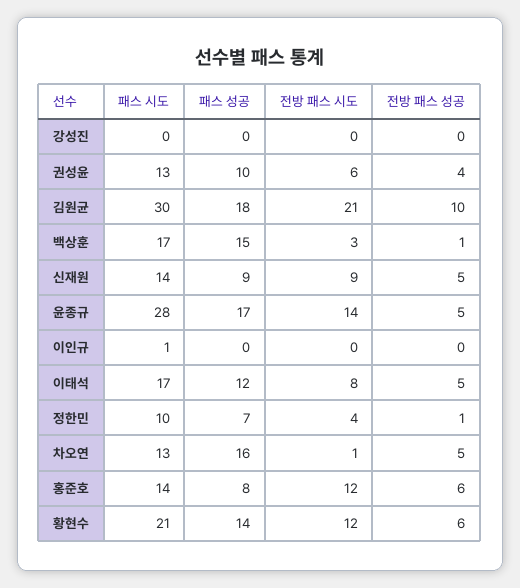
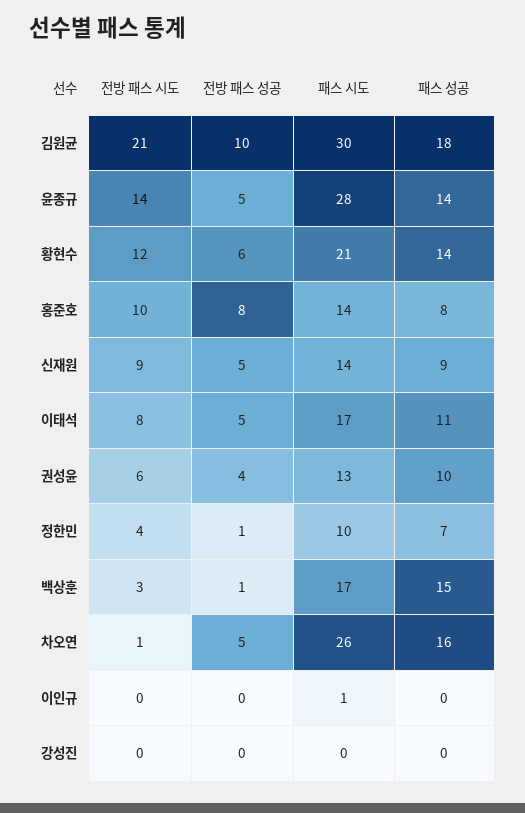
패스 성공, 윤종규: 17 -> 14
패스 성공, 이태석: 12 -> 11
패스 시도, 차오연: 13 -> 26
전방 패스 시도, 홍준호: 12 -> 10
전방 패스 성공, 홍준호: 6 -> 8

